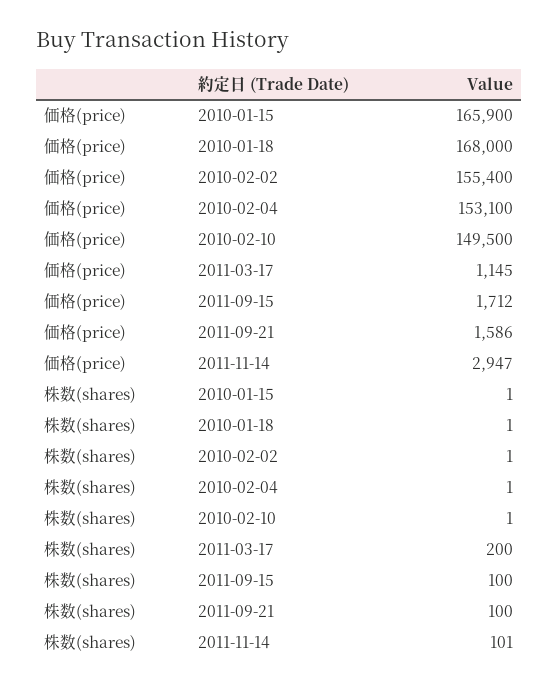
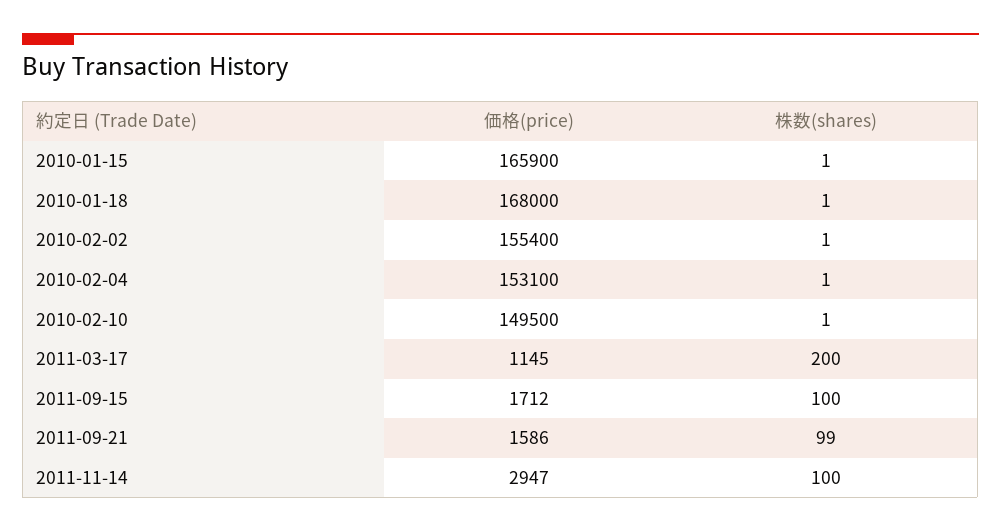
株数(shares), 2011-09-21: 100 -> 99
株数(shares), 2011-11-14: 101 -> 100

